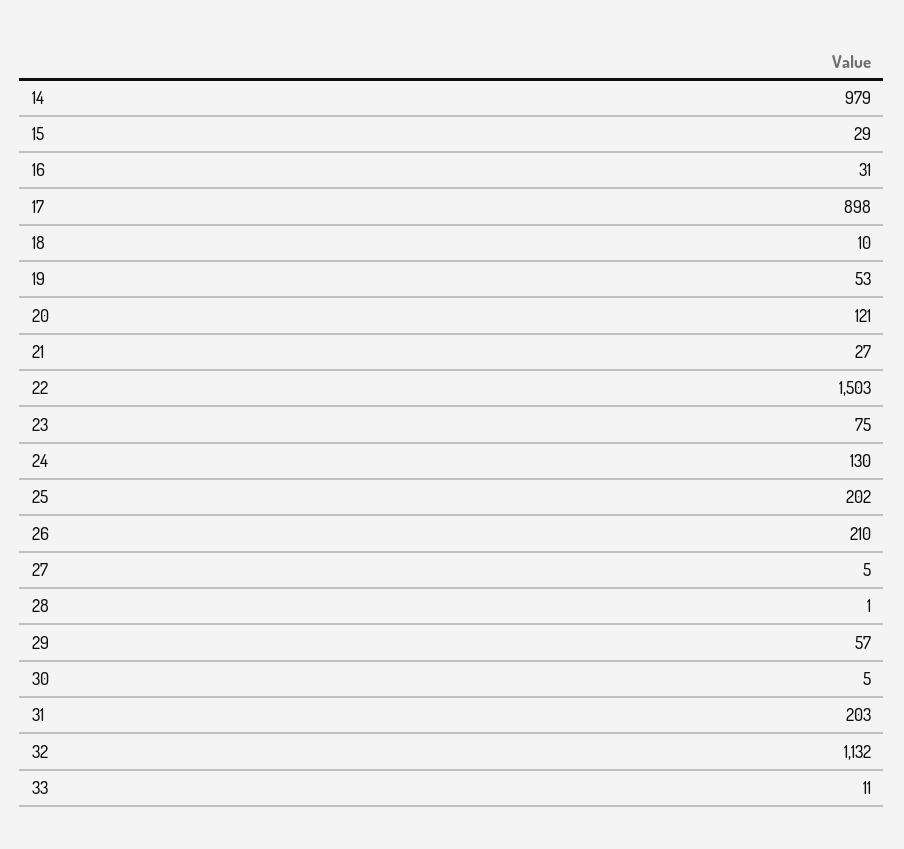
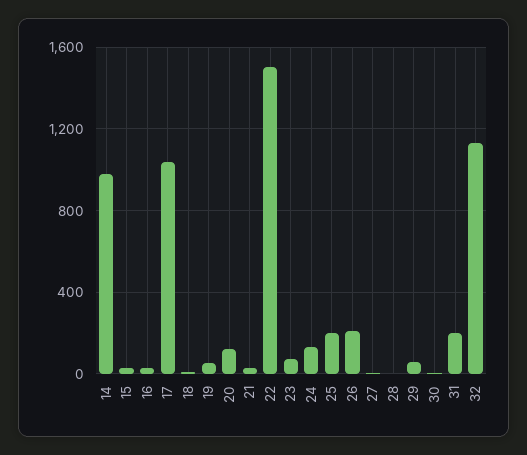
17: 898 -> 1050
33: 11 -> none

